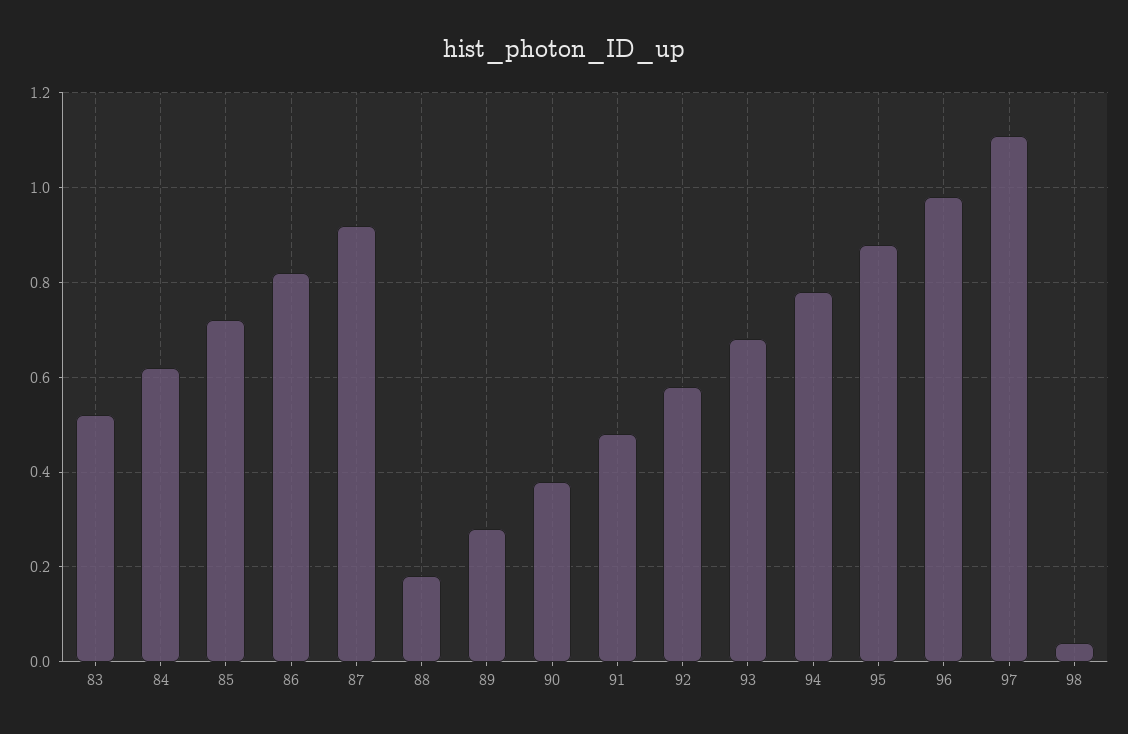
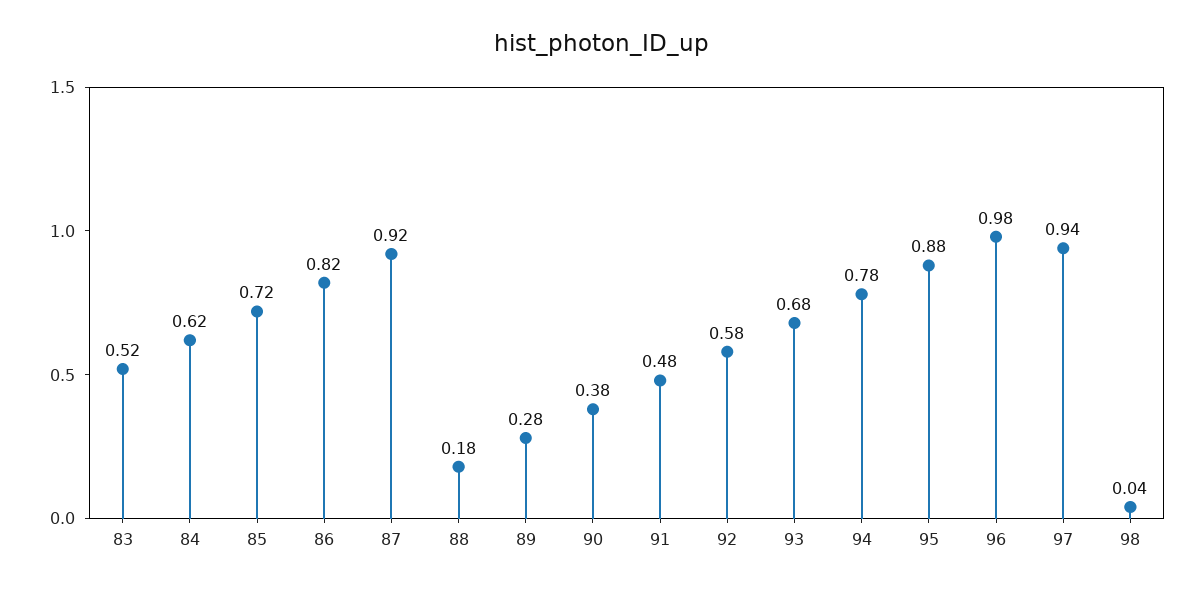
97: 1.1 -> 0.94

